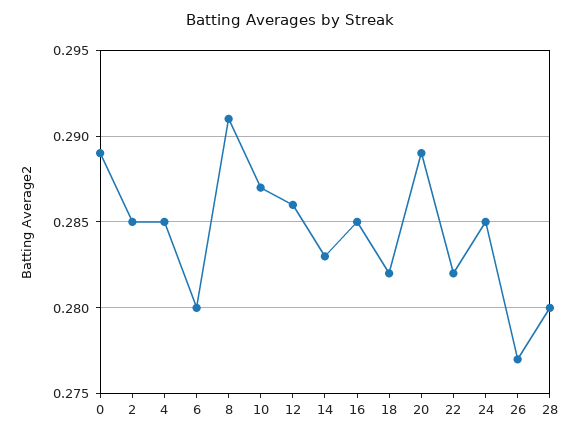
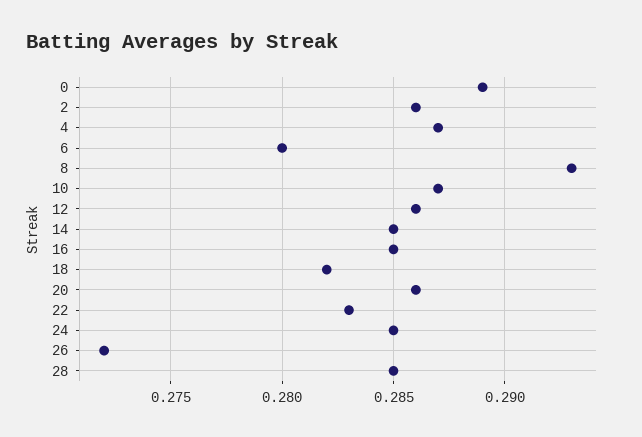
2: 0.285 -> 0.286
4: 0.285 -> 0.287
8: 0.291 -> 0.293
14: 0.283 -> 0.285
20: 0.289 -> 0.286
22: 0.282 -> 0.283
26: 0.277 -> 0.272
28: 0.28 -> 0.285

